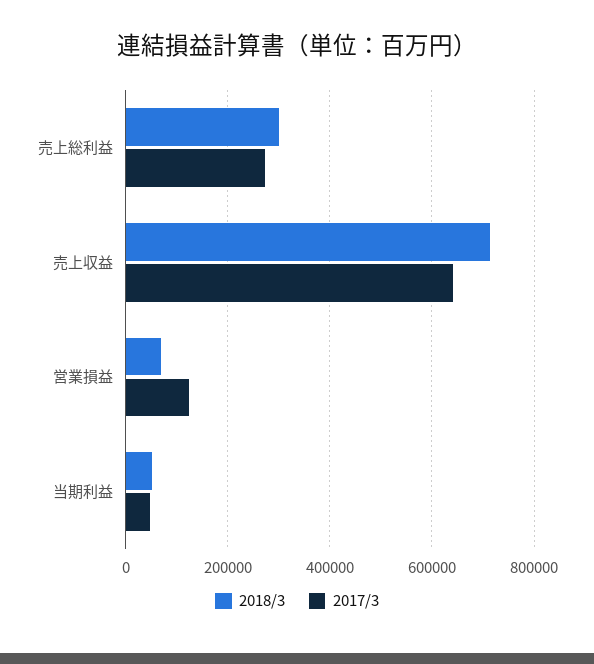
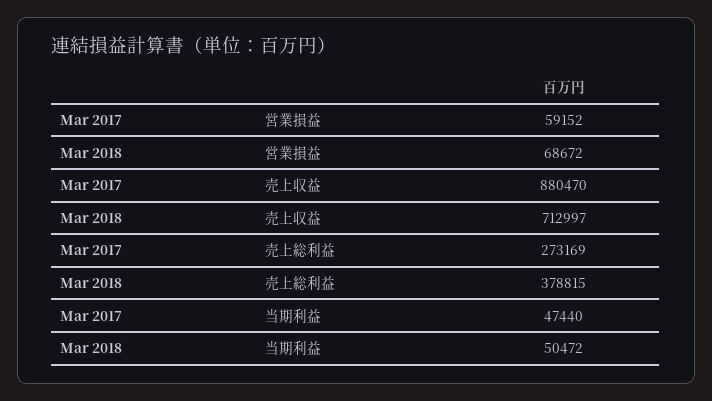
2018/3, 売上総利益: 300000 -> 378815
2017/3, 売上収益: 640000 -> 880470
2017/3, 営業損益: 120000 -> 59152

